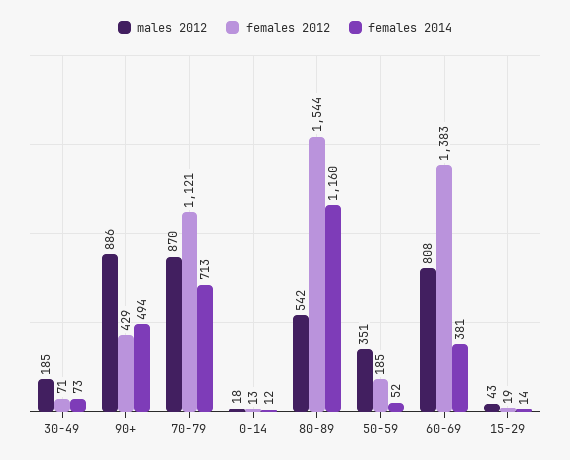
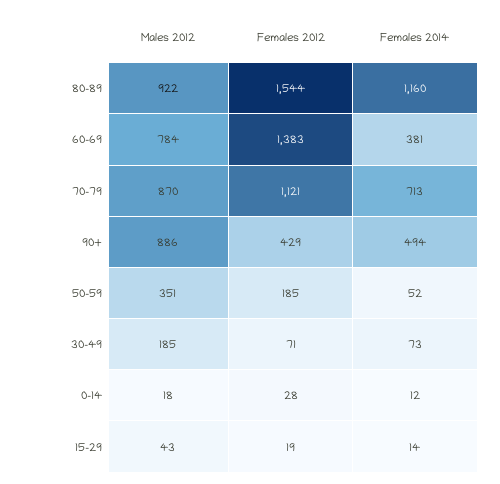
females 2012, 0-14: 13 -> 28
males 2012, 80-89: 542 -> 922
males 2012, 60-69: 808 -> 784

